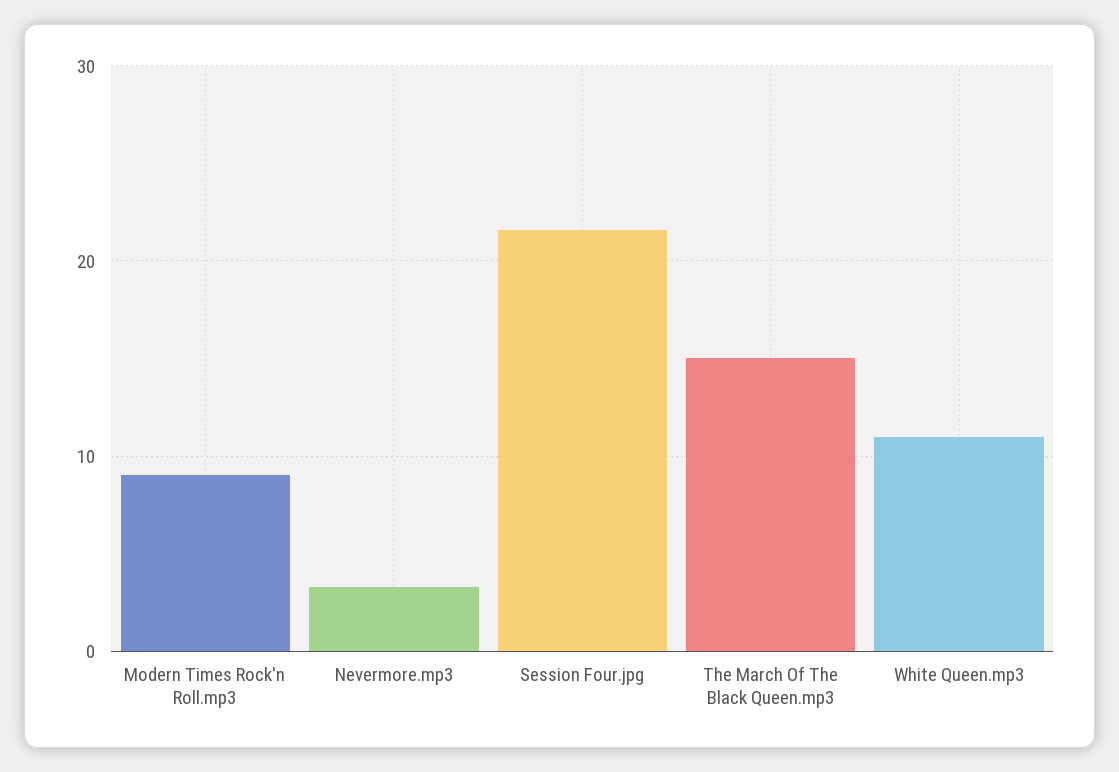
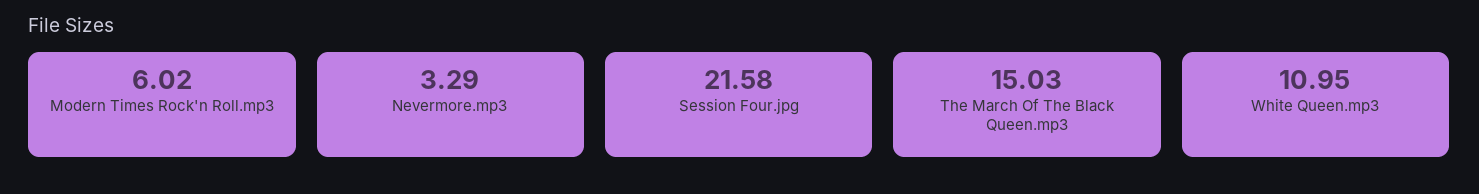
Modern Times Rock'n Roll.mp3: 9 -> 6.02

